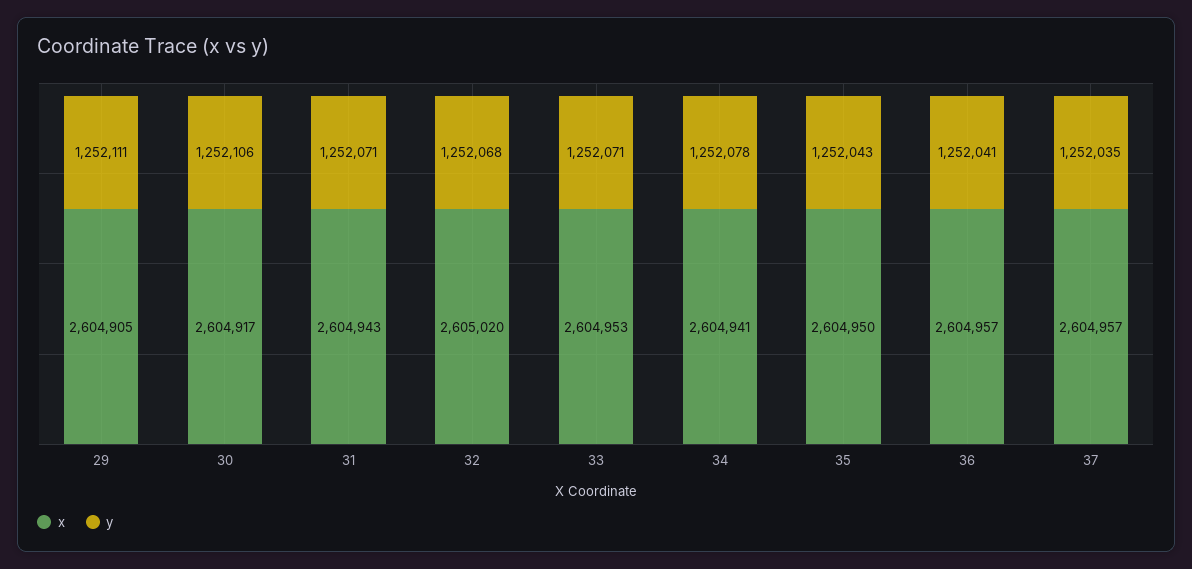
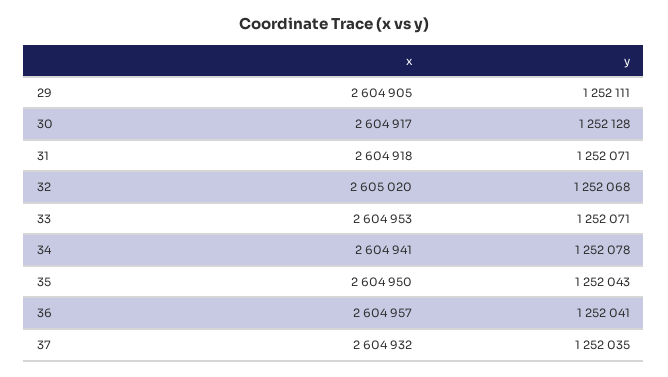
y, 30: 1252106 -> 1252128
x, 31: 2604943 -> 2604918
x, 37: 2604957 -> 2604932

